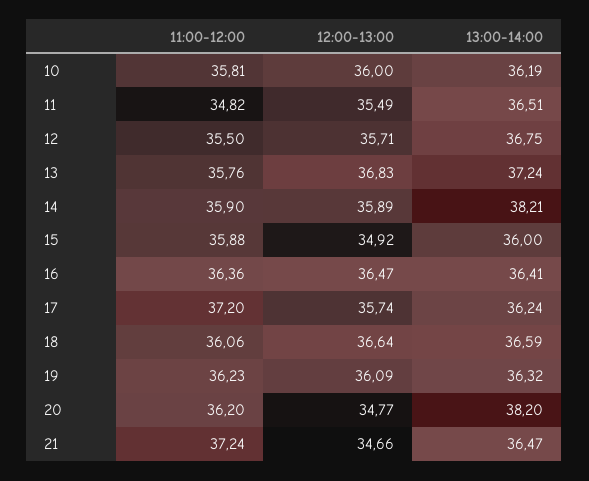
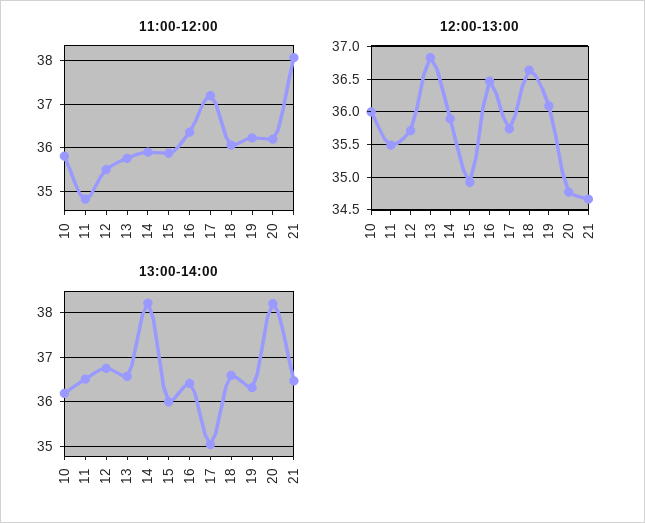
13:00-14:00, 13: 37.24 -> 36.6
13:00-14:00, 17: 36.24 -> 35
11:00-12:00, 21: 37.24 -> 38

